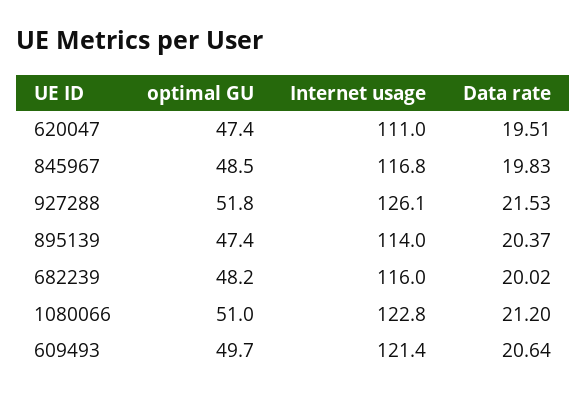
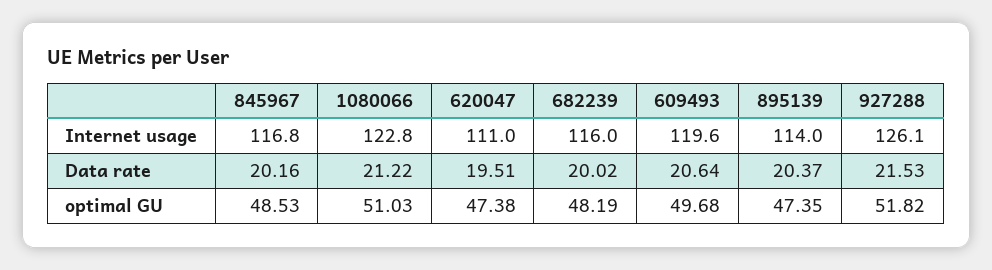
Data rate, 845967: 19.83 -> 20.16
Data rate, 1080066: 21.2 -> 21.22
Internet usage, 609493: 121.4 -> 119.6

